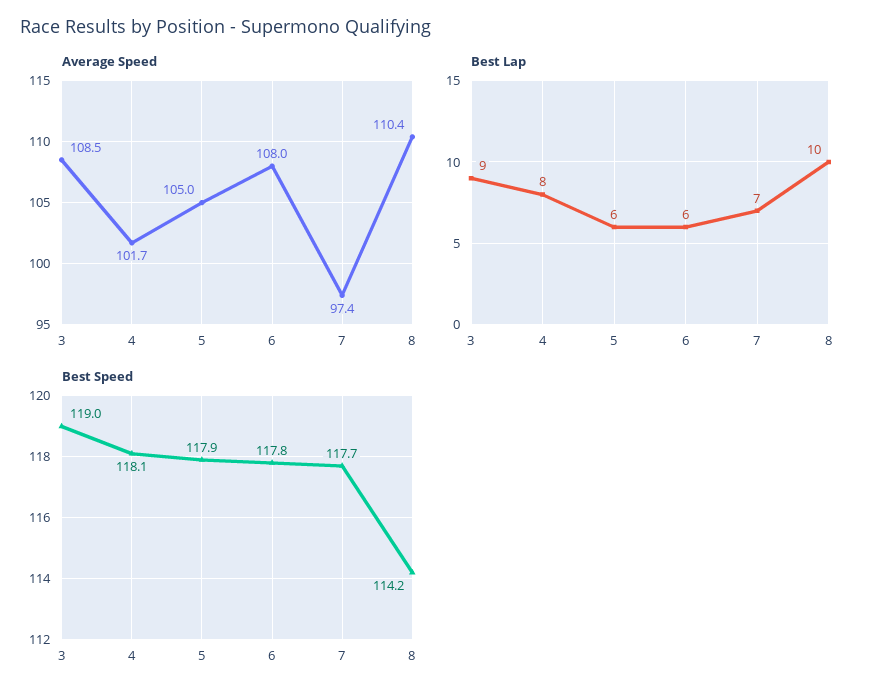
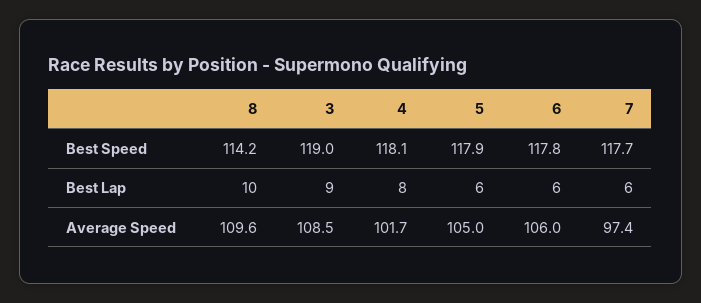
Average Speed, 6: 108 -> 106
Average Speed, 8: 110.4 -> 109.6
Best Lap, 7: 7 -> 6

